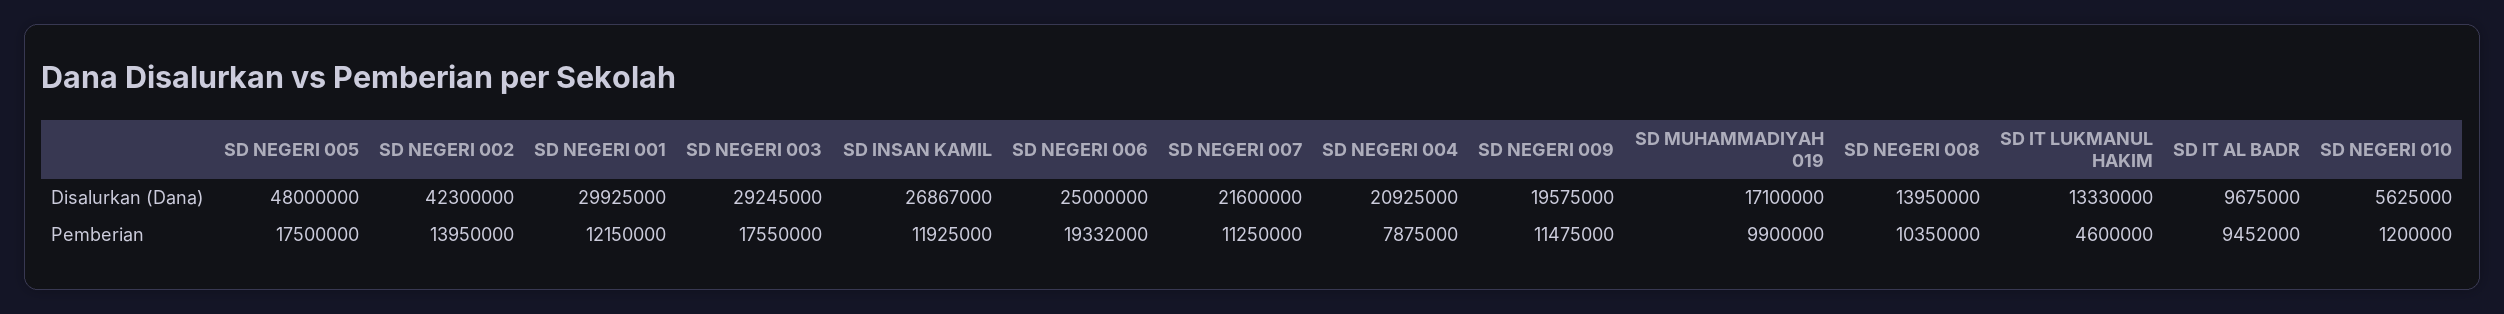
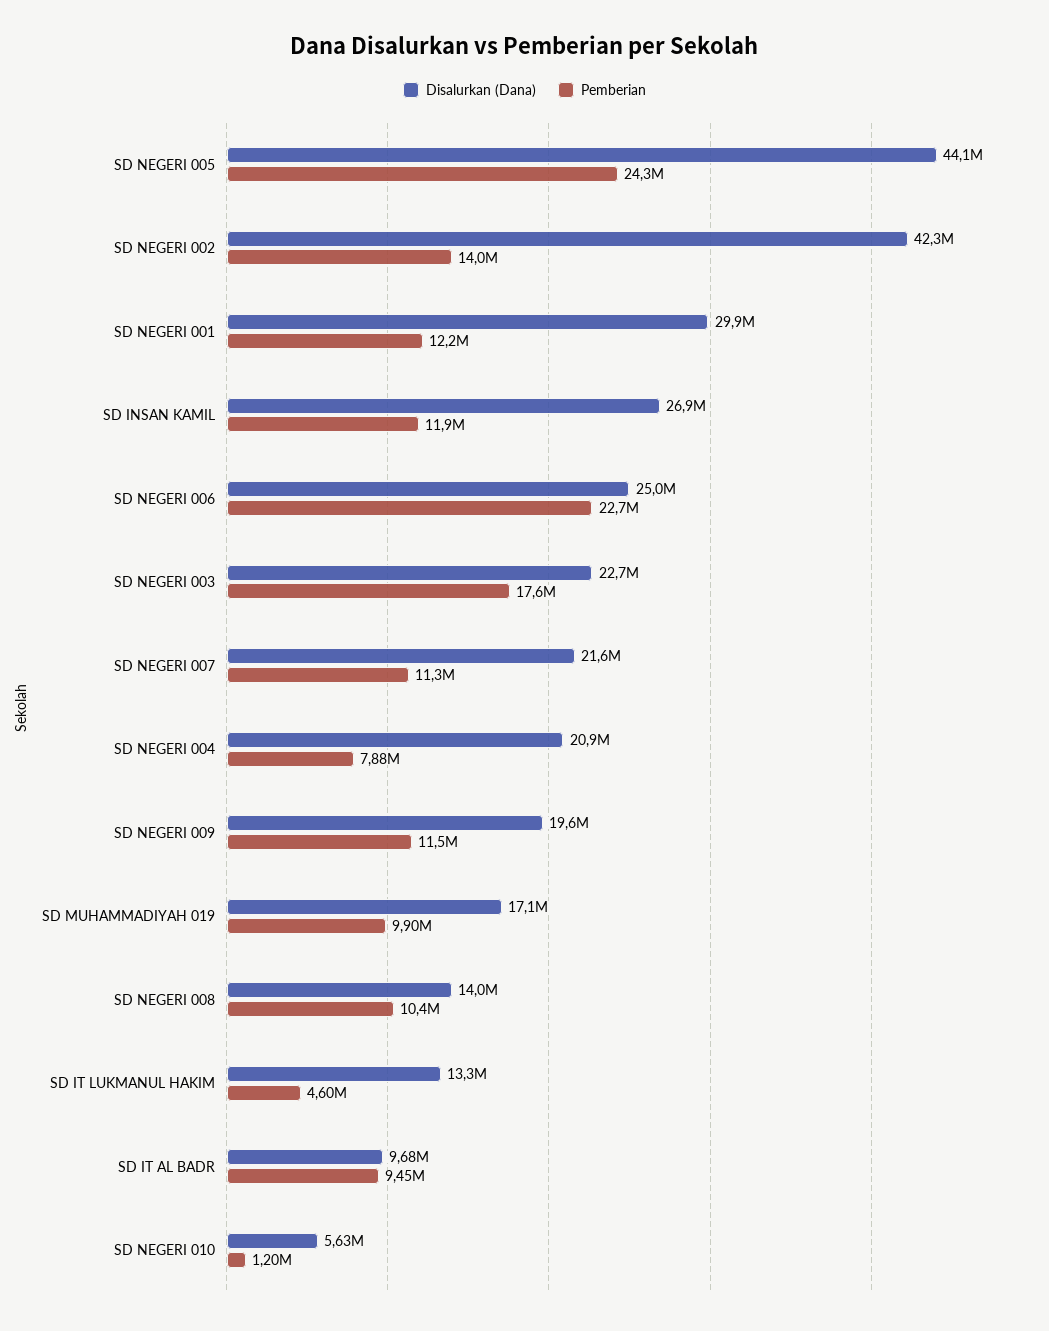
Disalurkan (Dana), SD NEGERI 005: 48000000 -> 44100000
Disalurkan (Dana), SD NEGERI 003: 29245000 -> 22700000
Pemberian, SD NEGERI 005: 17500000 -> 24300000
Pemberian, SD NEGERI 006: 19332000 -> 22700000

